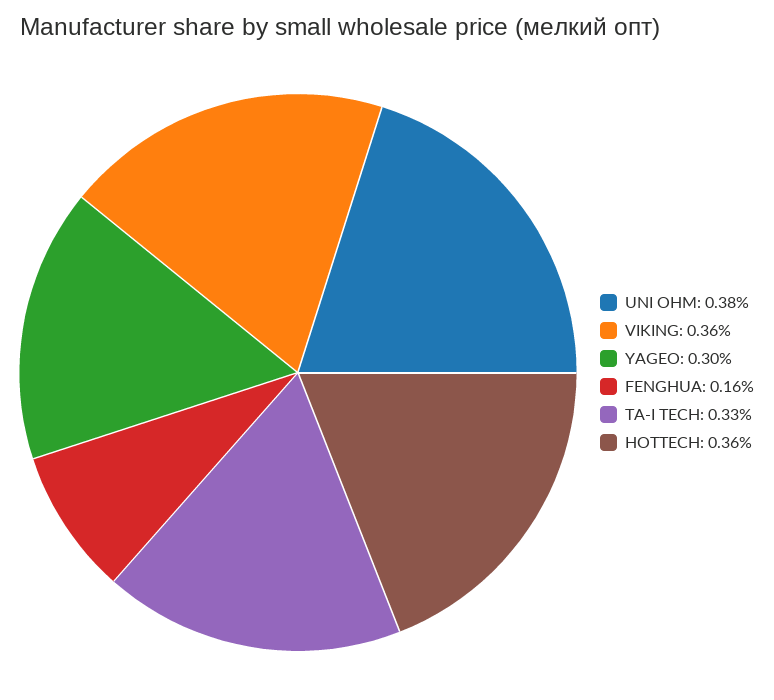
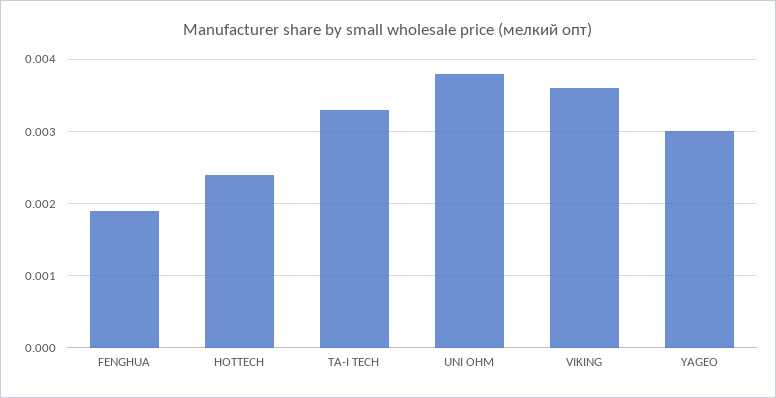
FENGHUA: 0.0016 -> 0.0019
HOTTECH: 0.0036 -> 0.0024

